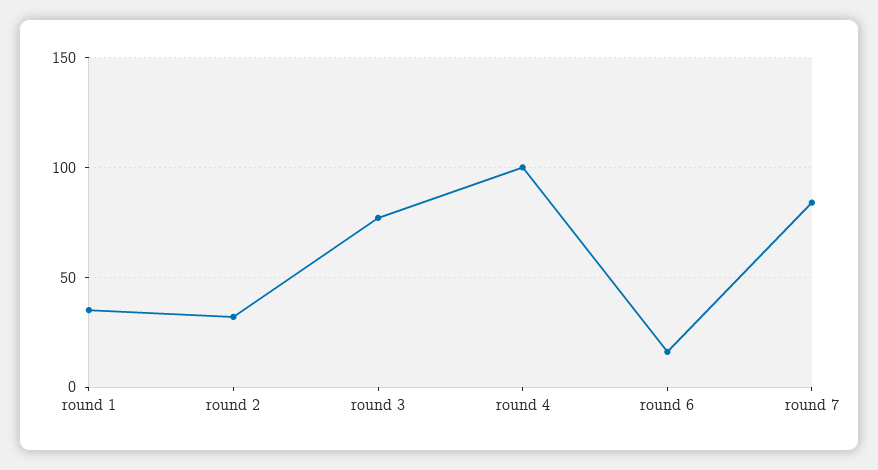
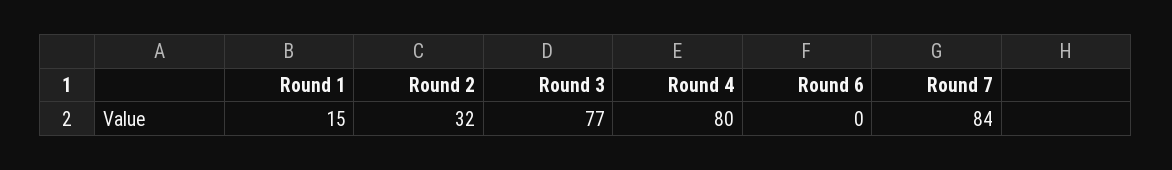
round 1: 35 -> 15
round 4: 100 -> 80
round 6: 15 -> 0

